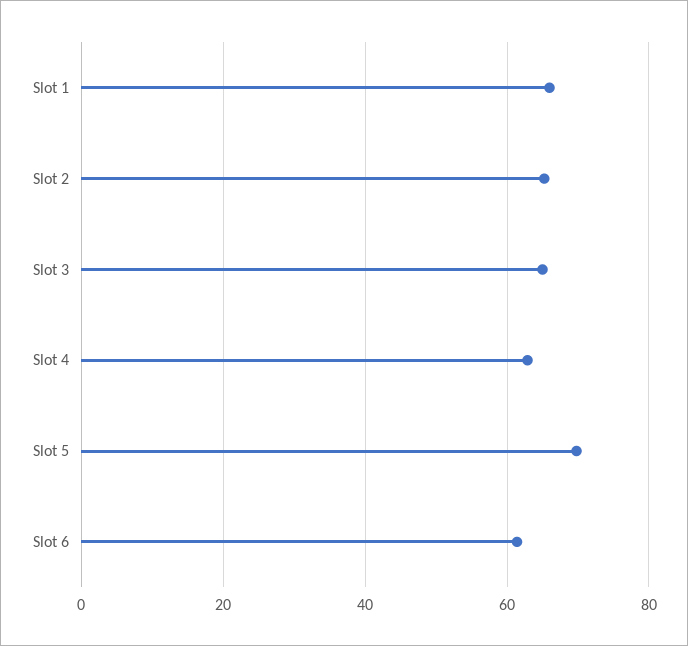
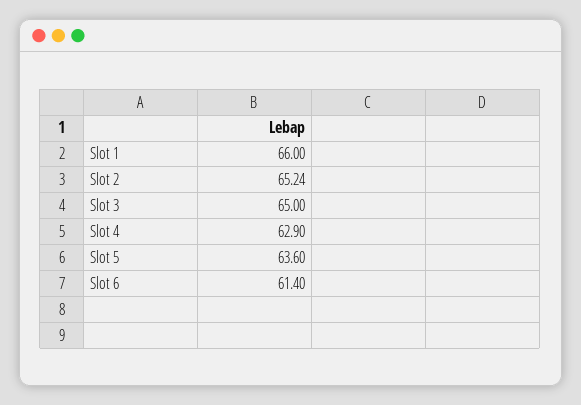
Slot 5: 70 -> 63.6

